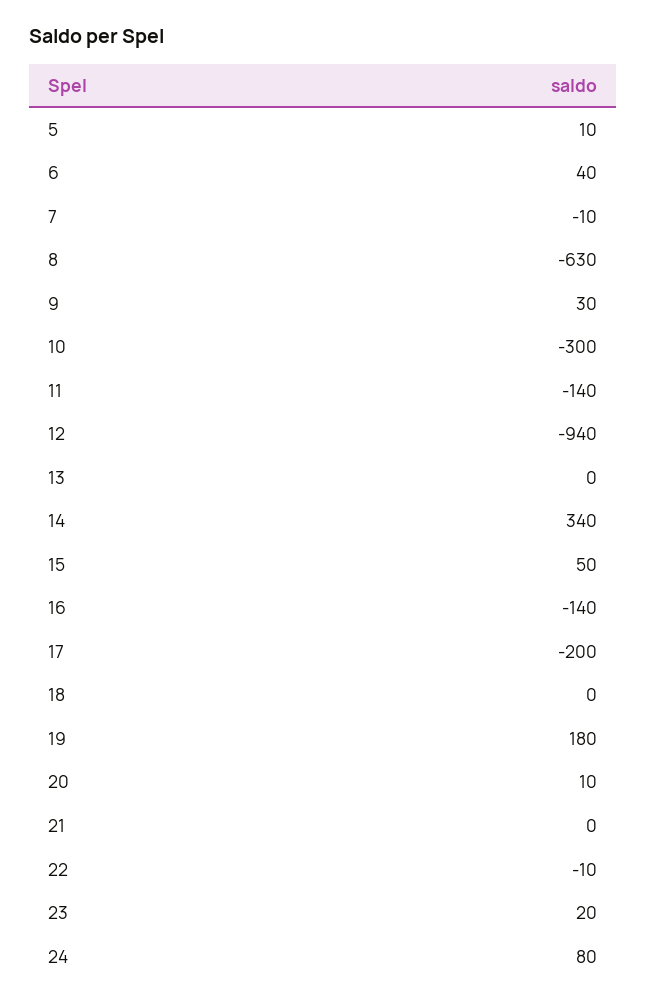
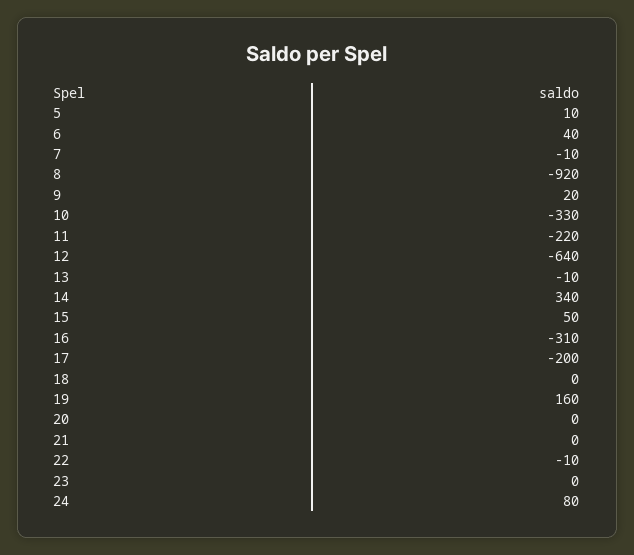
8: -630 -> -920
9: 30 -> 20
10: -300 -> -330
11: -140 -> -220
12: -940 -> -640
13: 0 -> -10
16: -140 -> -310
19: 180 -> 160
20: 10 -> 0
23: 20 -> 0

